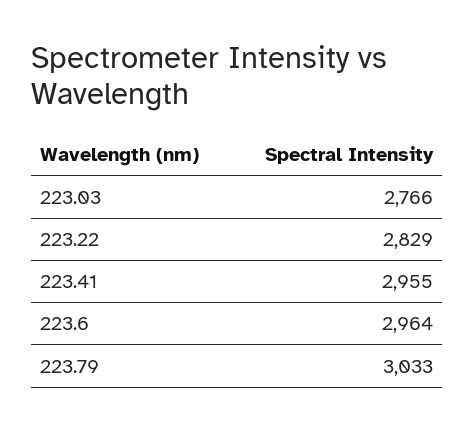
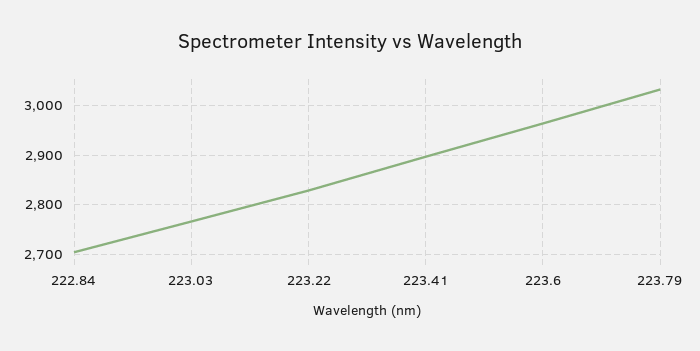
223.41: 2955 -> 2900
222.84: none -> 2700

